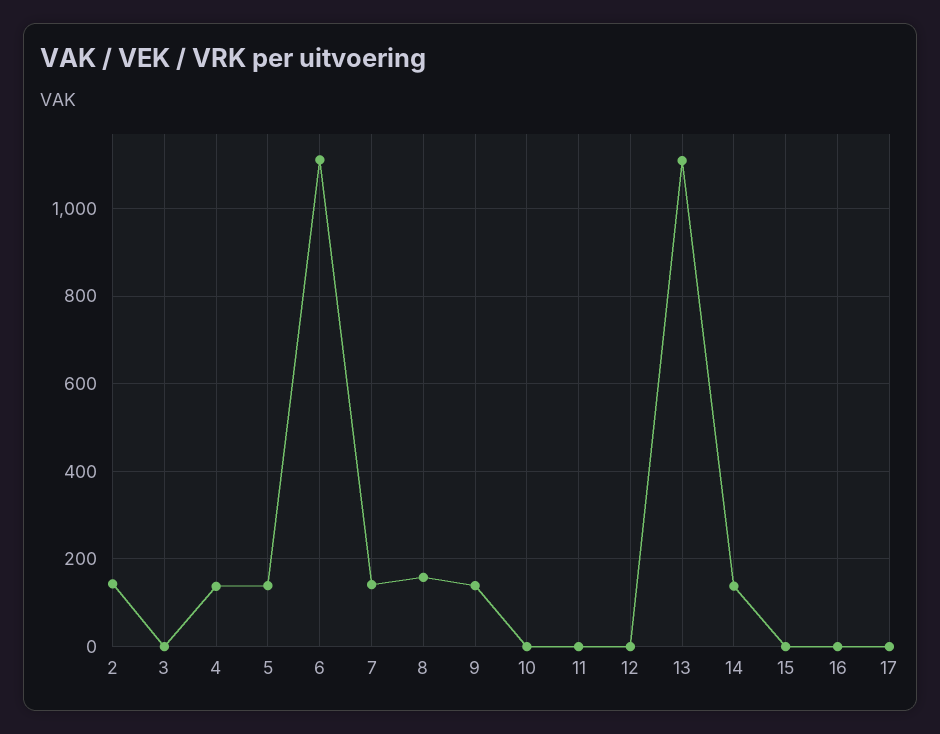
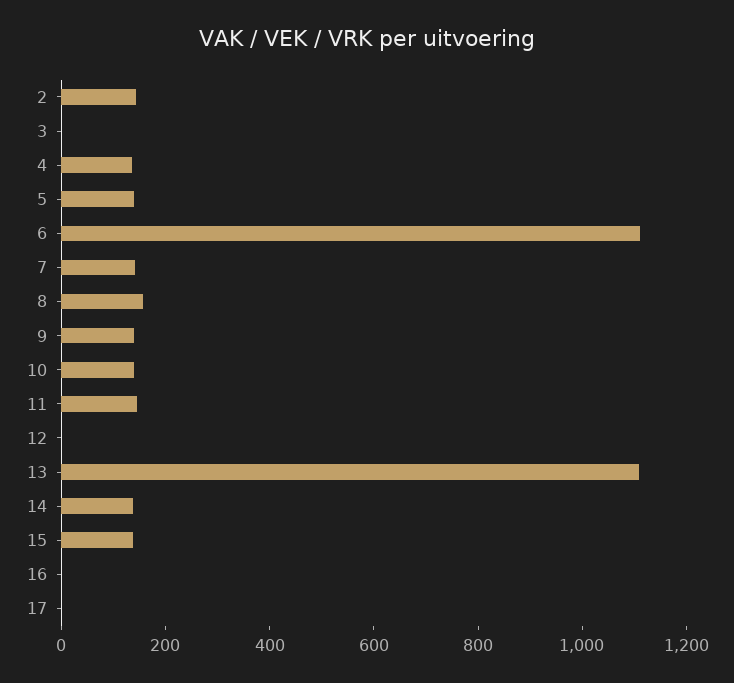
10: 0 -> 150
11: 0 -> 150
15: 0 -> 150

